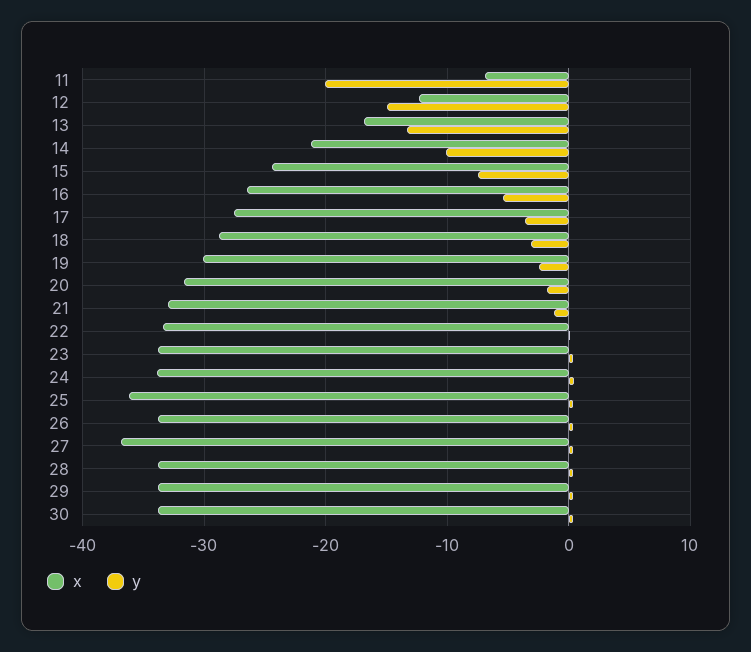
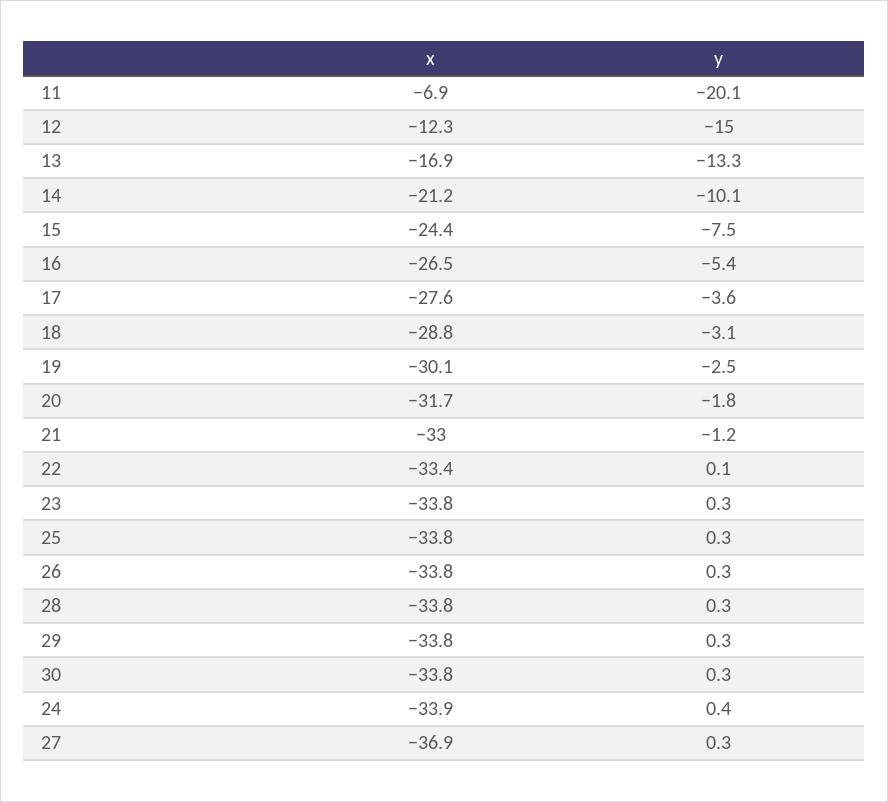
x, 25: -36 -> -33.8

